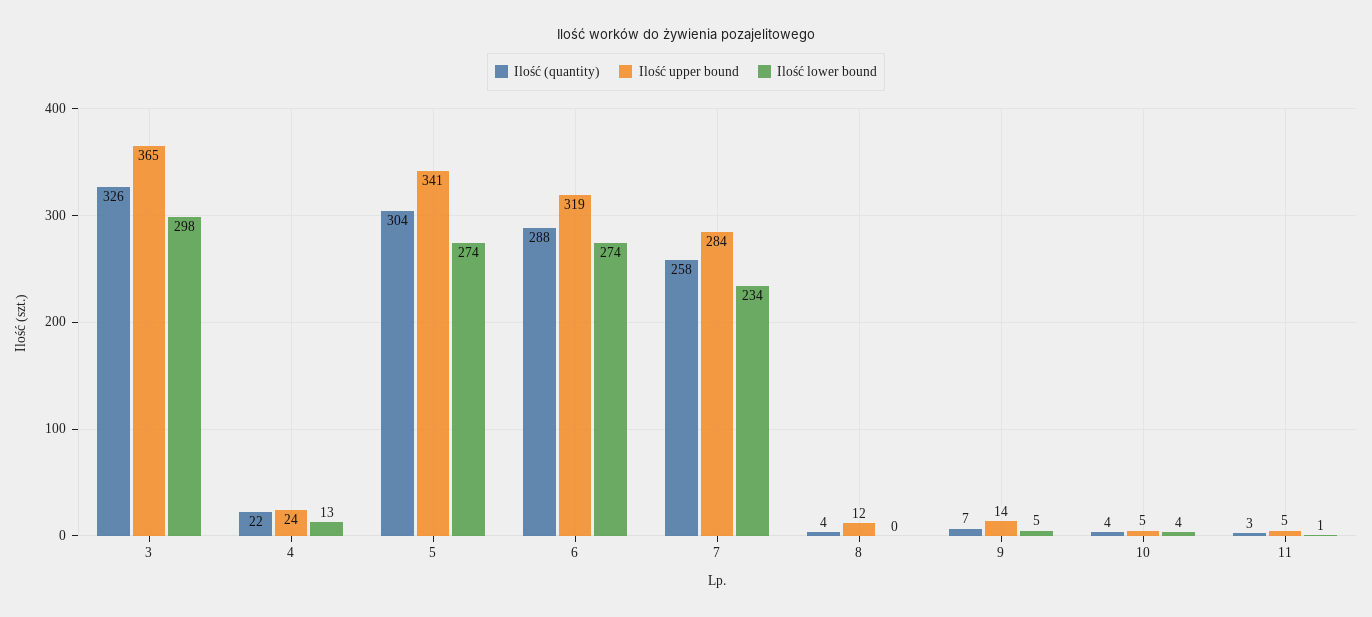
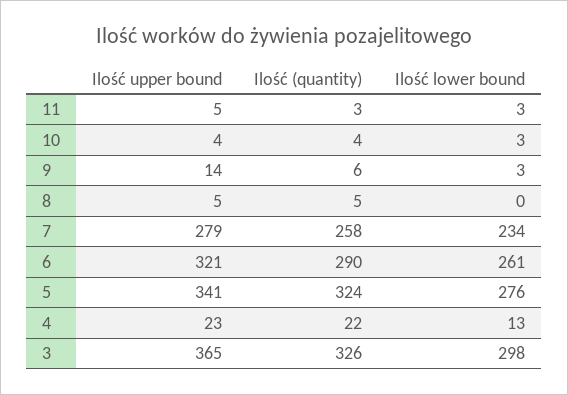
Ilość upper bound, 4: 24 -> 23
Ilość (quantity), 5: 304 -> 324
Ilość lower bound, 5: 274 -> 276
Ilość (quantity), 6: 288 -> 290
Ilość upper bound, 6: 319 -> 321
Ilość lower bound, 6: 274 -> 261
Ilość upper bound, 7: 284 -> 279
Ilość (quantity), 8: 4 -> 5
Ilość upper bound, 8: 12 -> 5
Ilość (quantity), 9: 7 -> 6
Ilość lower bound, 9: 5 -> 3
Ilość upper bound, 10: 5 -> 4
Ilość lower bound, 10: 4 -> 3
Ilość lower bound, 11: 1 -> 3

